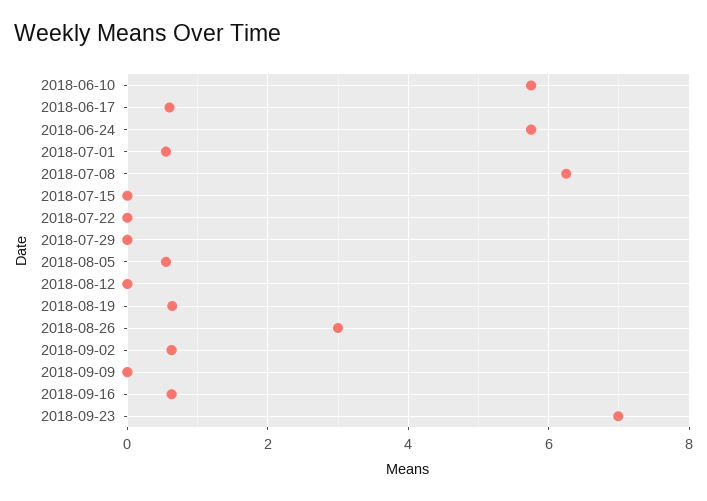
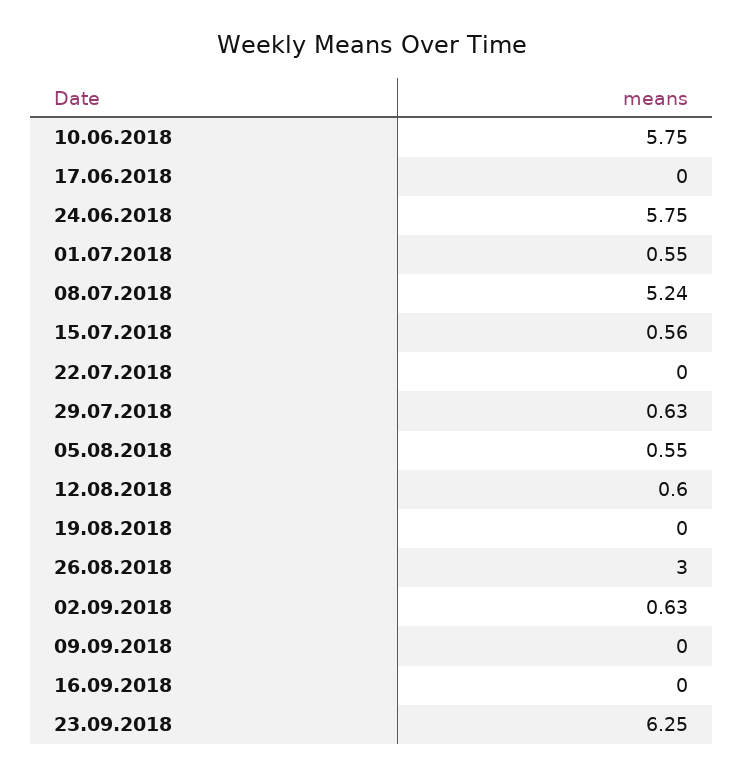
2018-06-17: 0.6 -> 0
2018-07-08: 6.2 -> 5.24
2018-07-15: 0 -> 0.56
2018-07-29: 0 -> 0.63
2018-08-12: 0 -> 0.6
2018-08-19: 0.6 -> 0
2018-09-16: 0.6 -> 0
2018-09-23: 7 -> 6.25

